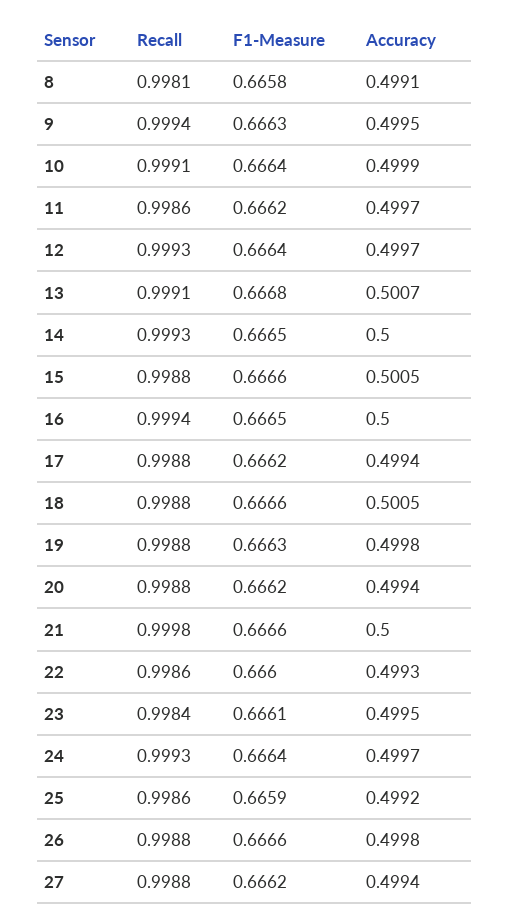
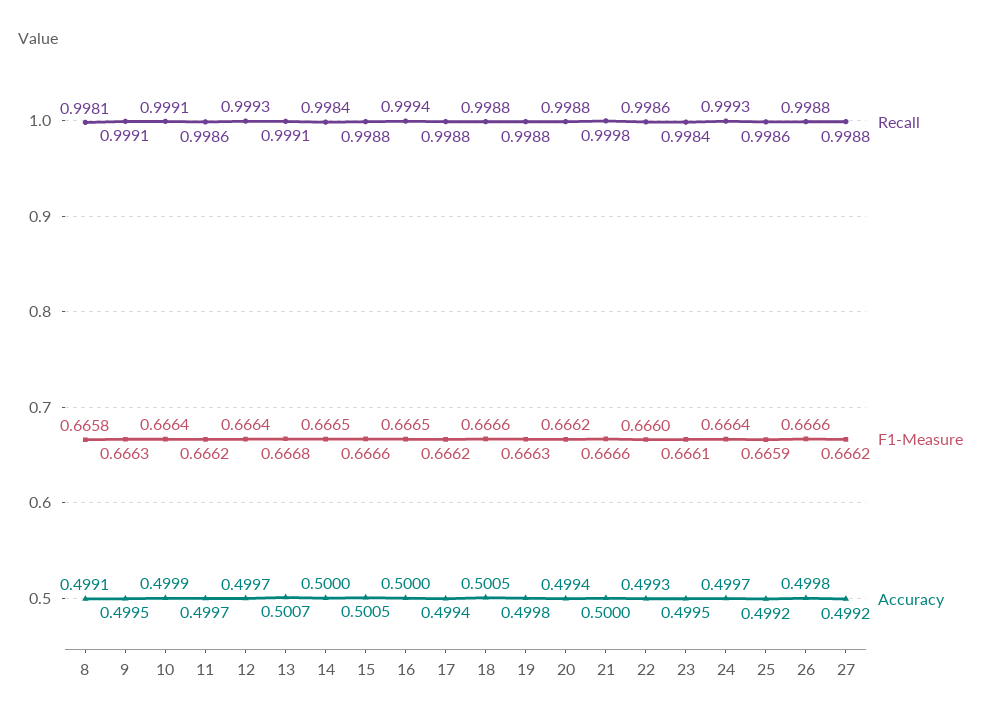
Recall, 9: 0.9994 -> 0.9991
Recall, 14: 0.9993 -> 0.9984
Accuracy, 27: 0.4994 -> 0.4992

